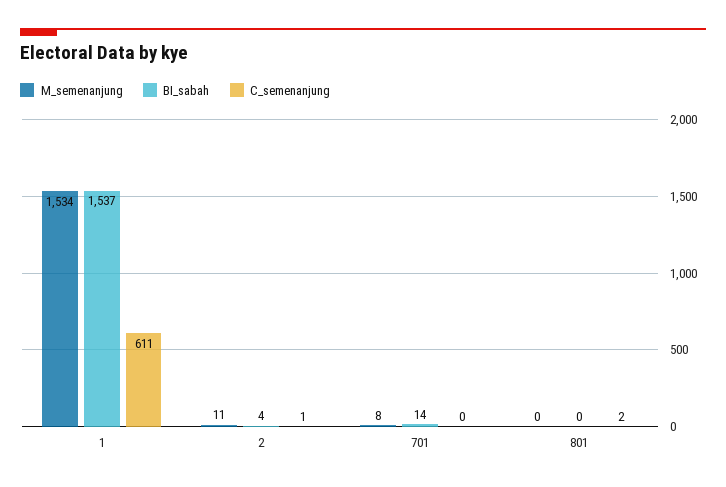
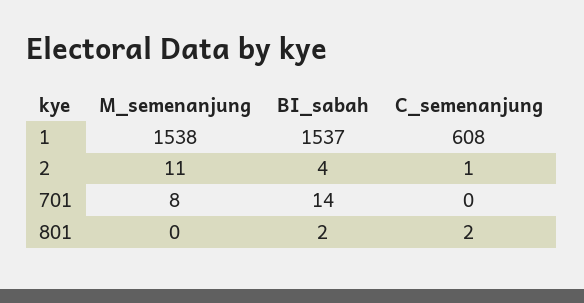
M_semenanjung, 1: 1534 -> 1538
C_semenanjung, 1: 611 -> 608
BI_sabah, 801: 0 -> 2

